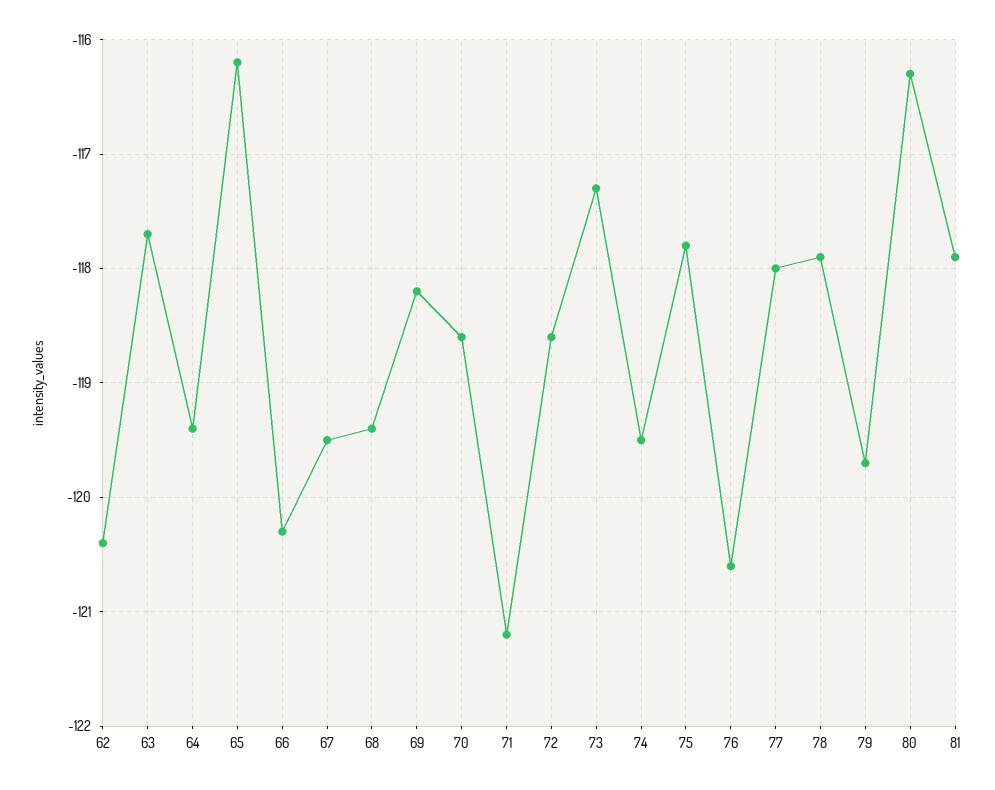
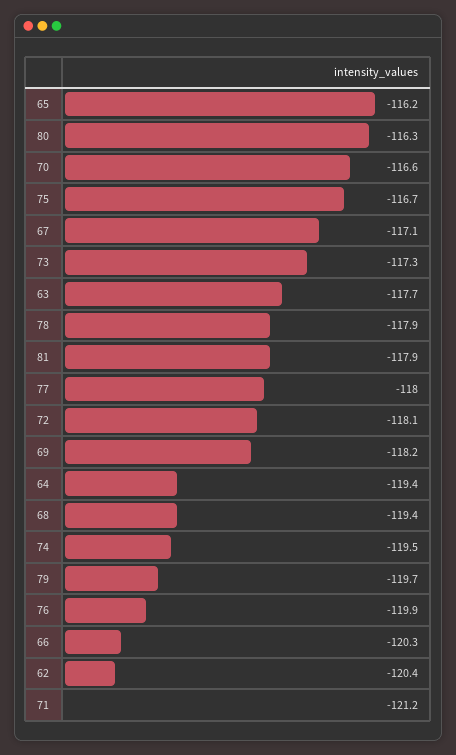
67: -119.5 -> -117.1
70: -118.6 -> -116.6
72: -118.6 -> -118.1
75: -117.8 -> -116.7
76: -120.6 -> -119.9

